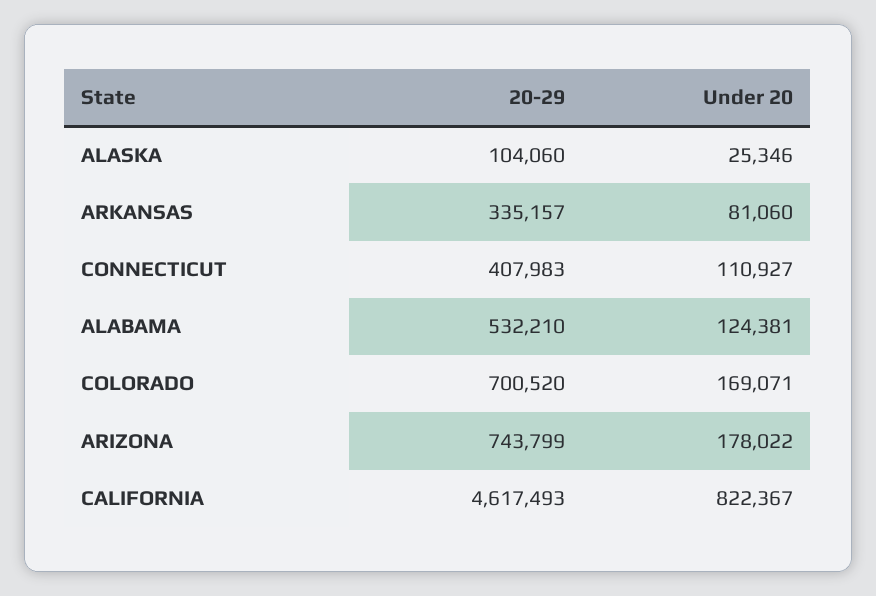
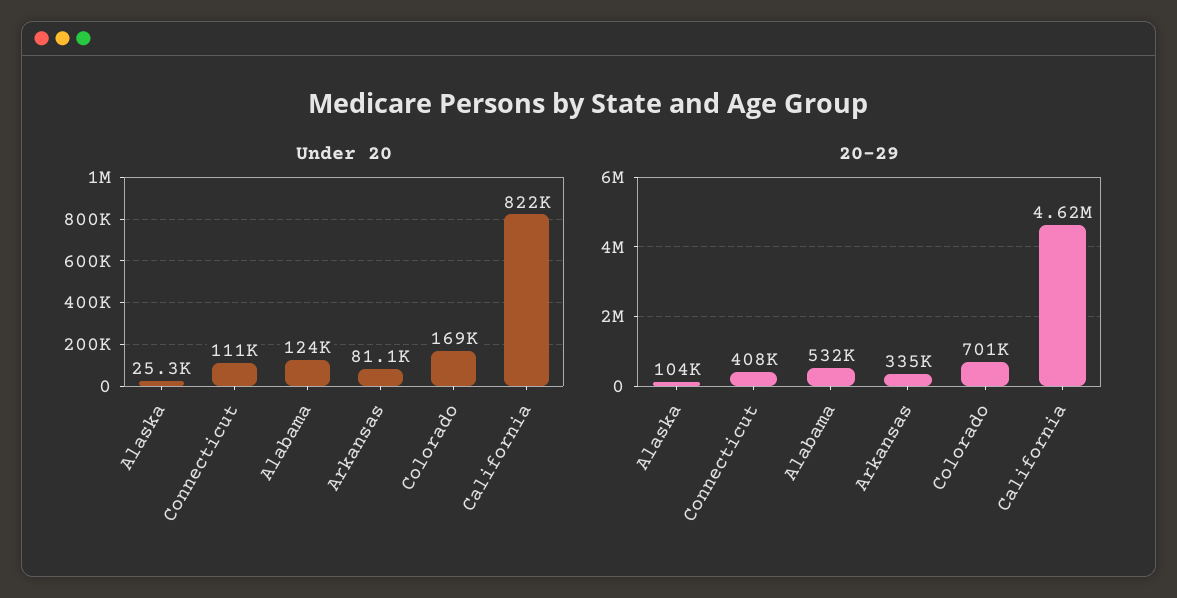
20-29, ARIZONA: 743799 -> none
Under 20, ARIZONA: 178022 -> none

